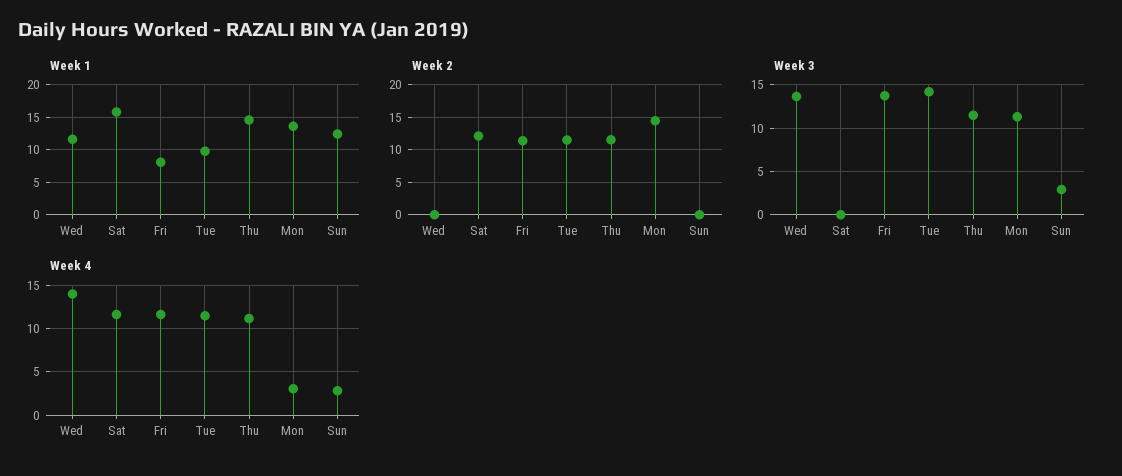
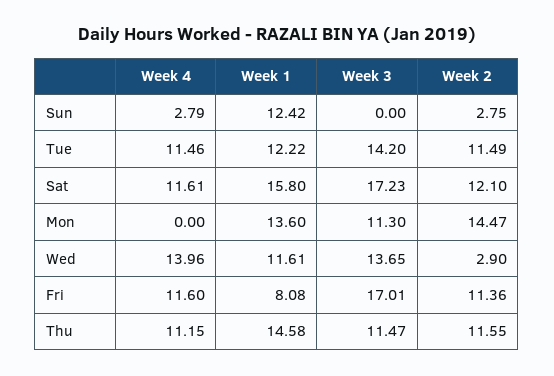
Week 1, Tue: 10 -> 12.22
Week 2, Wed: 0 -> 2.9
Week 2, Sun: 0 -> 2.75
Week 3, Sat: 0 -> 17.23
Week 3, Fri: 14 -> 17.01
Week 3, Sun: 3 -> 0
Week 4, Mon: 3 -> 0

